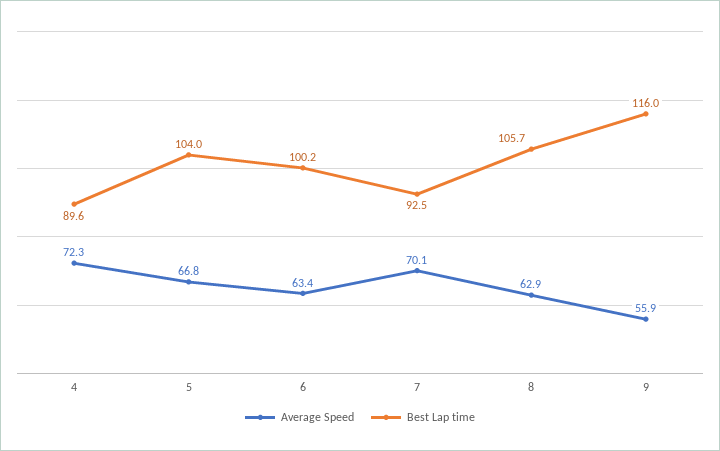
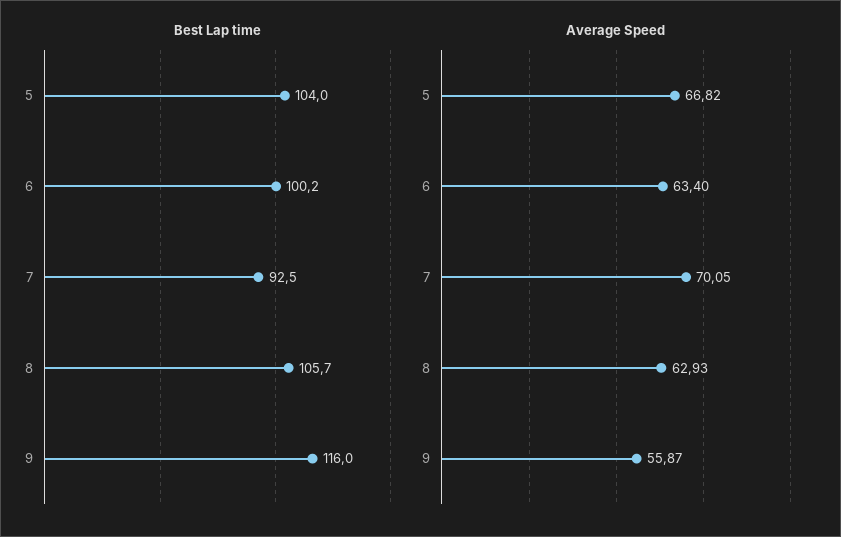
Average Speed, 4: 72.3 -> none
Best Lap time, 4: 89.6 -> none

